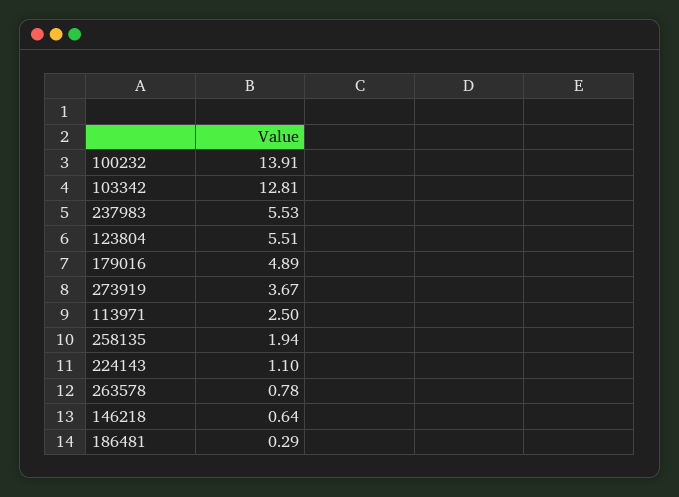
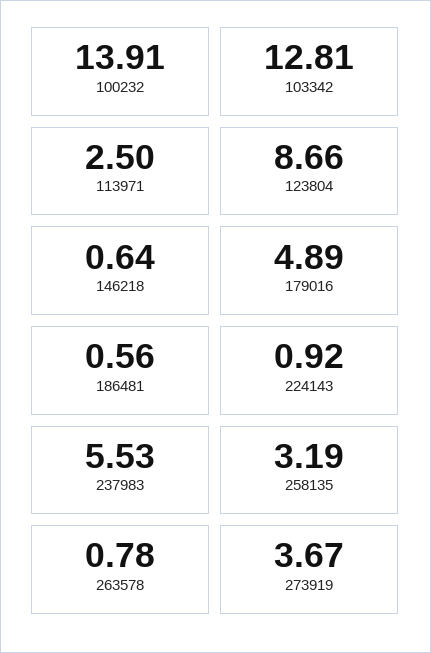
123804: 5.51 -> 8.66
258135: 1.94 -> 3.19
224143: 1.1 -> 0.92
186481: 0.29 -> 0.56

